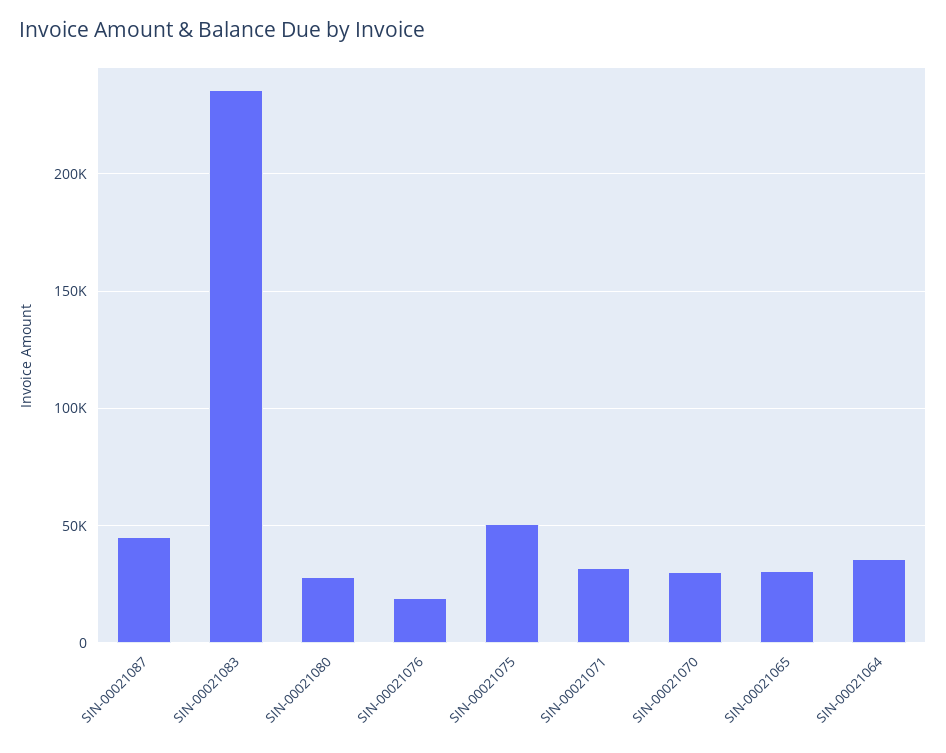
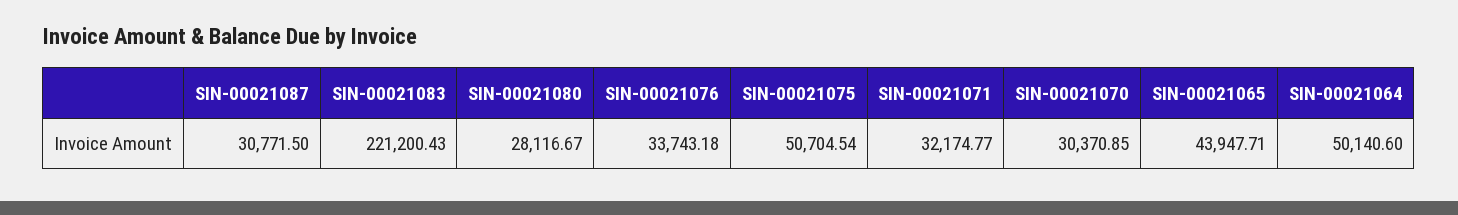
SIN-00021087: 45000 -> 30771.5
SIN-00021083: 235000 -> 221200.43
SIN-00021076: 20000 -> 33743.18
SIN-00021065: 30000 -> 43947.71
SIN-00021064: 35000 -> 50140.6

